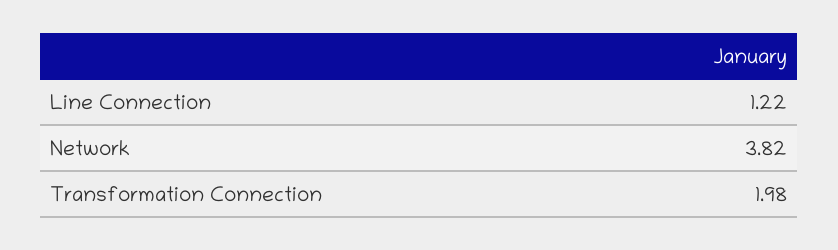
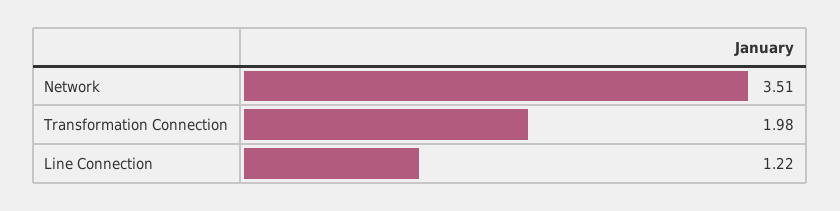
Network: 3.82 -> 3.51

